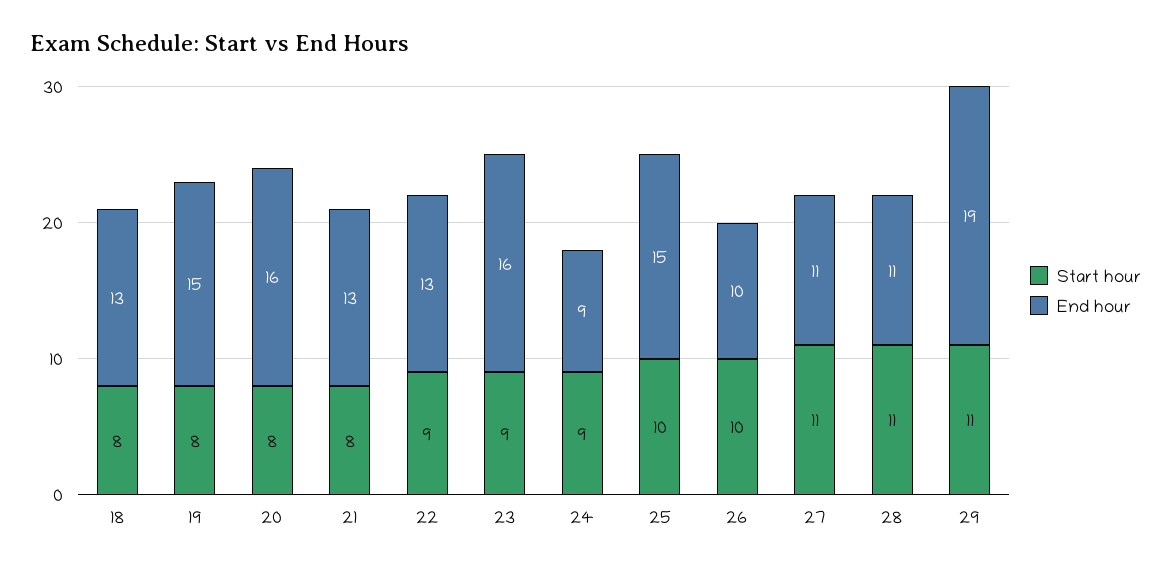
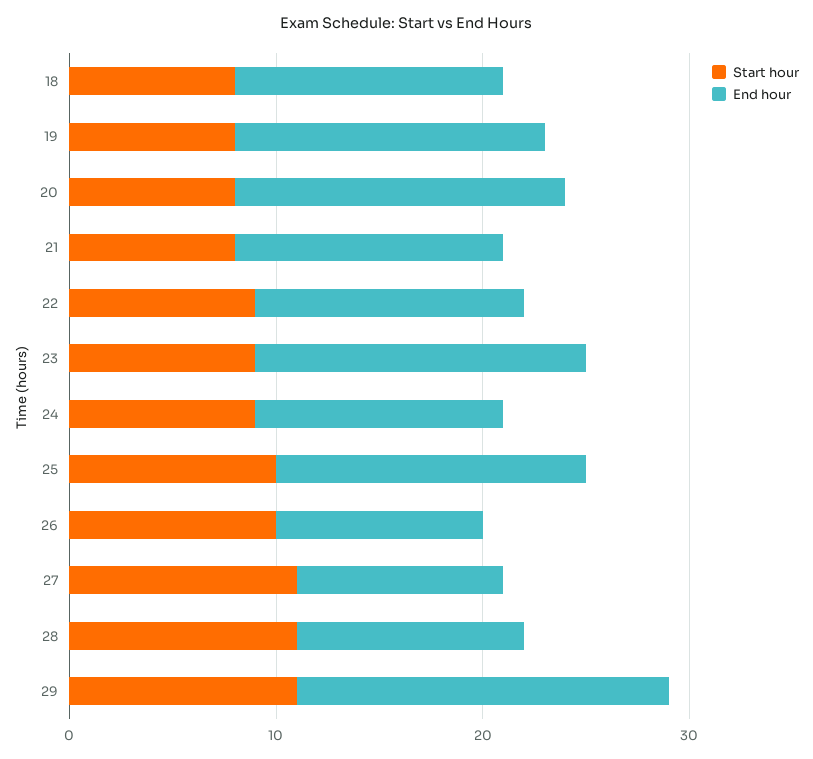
End hour, 24: 9 -> 12
End hour, 27: 11 -> 10
End hour, 29: 19 -> 18

